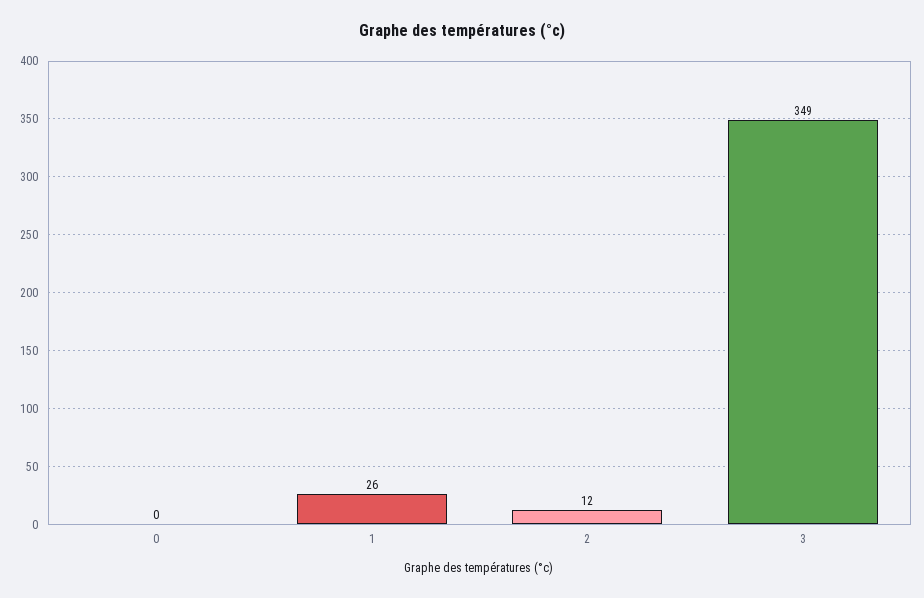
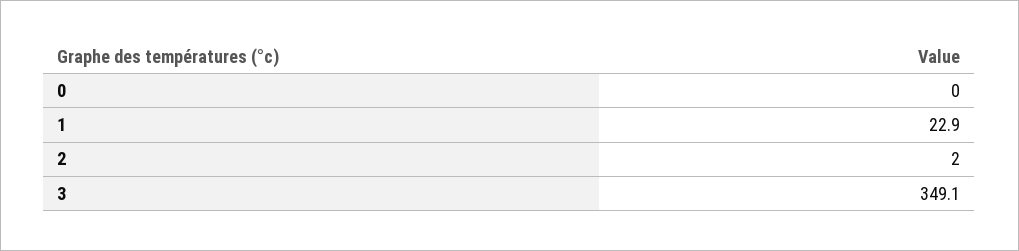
1: 26 -> 22.9
2: 12 -> 2

